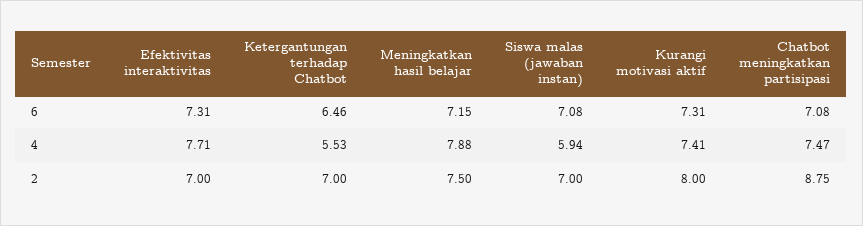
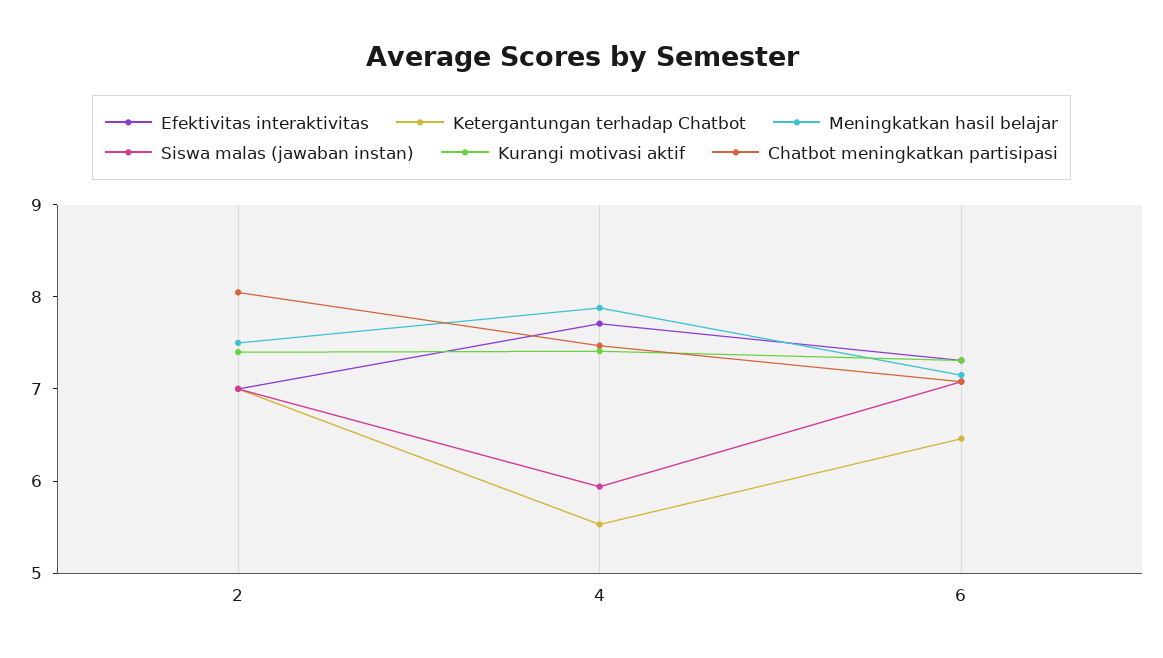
Kurangi motivasi aktif, 2: 8 -> 7.4
Chatbot meningkatkan partisipasi, 2: 8.75 -> 8

